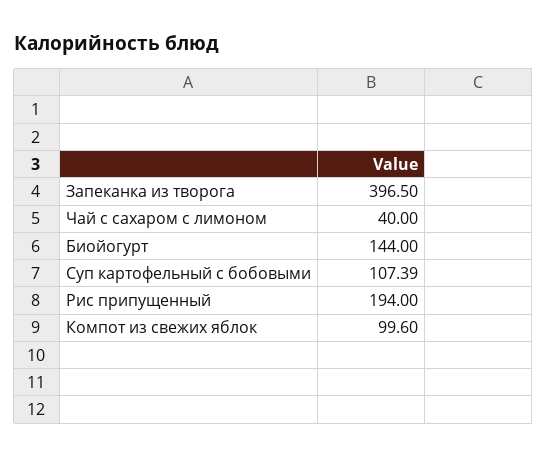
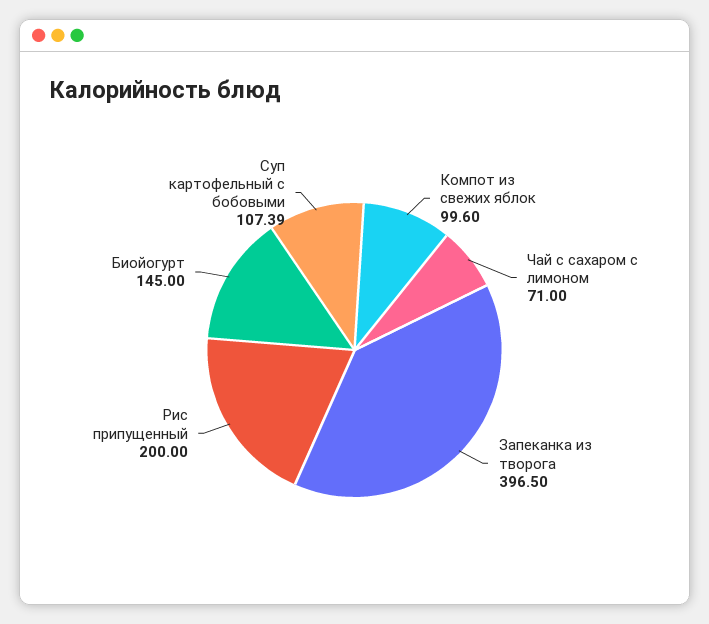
Чай с сахаром с лимоном: 40 -> 71
Биойогурт: 144 -> 145
Рис припущенный: 194 -> 200

